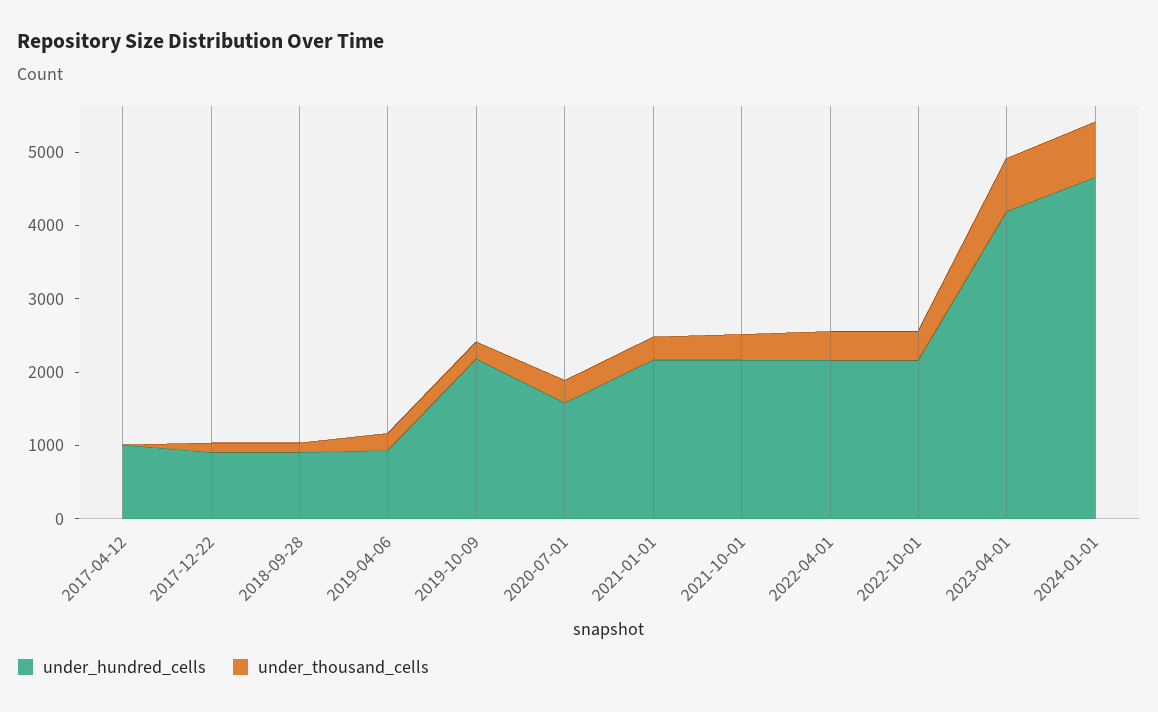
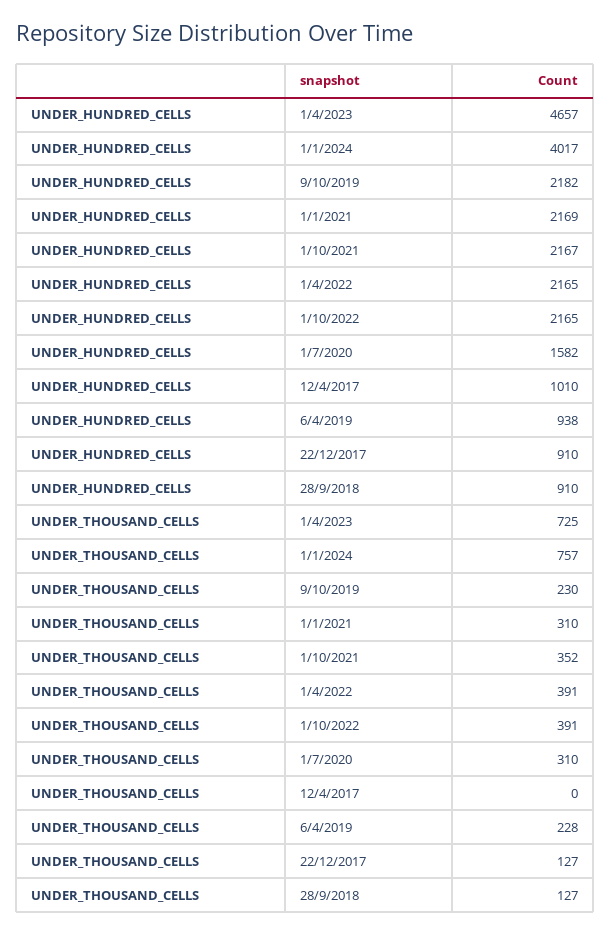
under_hundred_cells, 2023-04-01: 4200 -> 4657
under_hundred_cells, 2024-01-01: 4600 -> 4017

